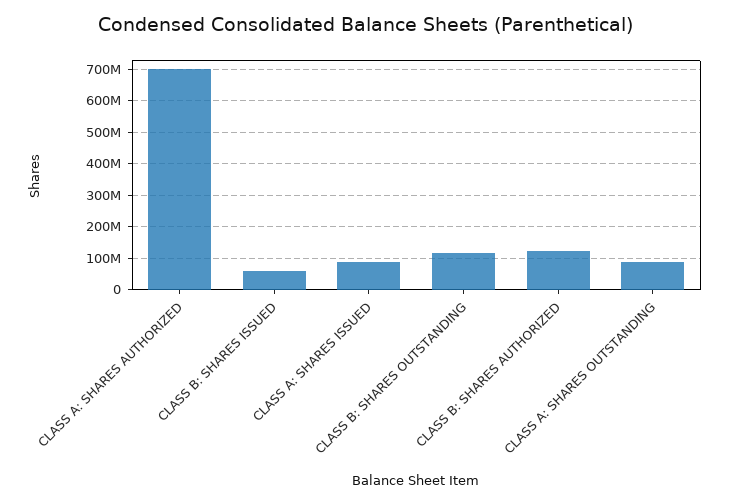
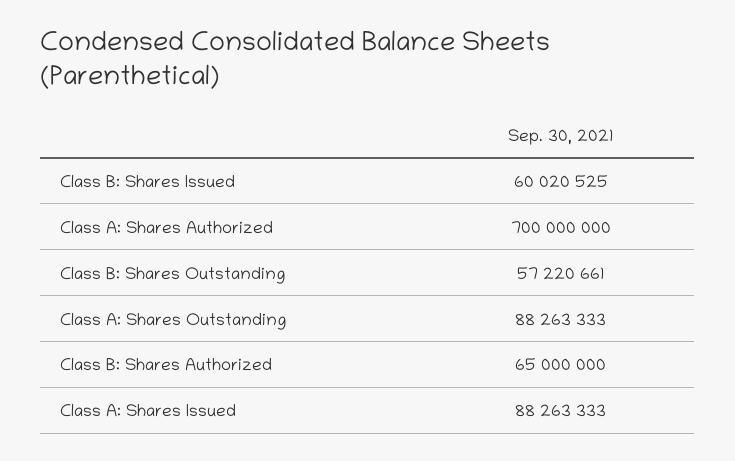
CLASS B: SHARES OUTSTANDING: 120000000 -> 57220661
CLASS B: SHARES AUTHORIZED: 120000000 -> 65000000

